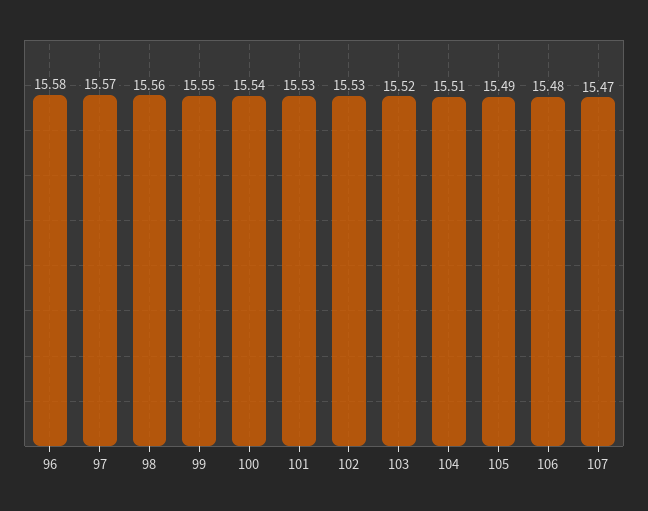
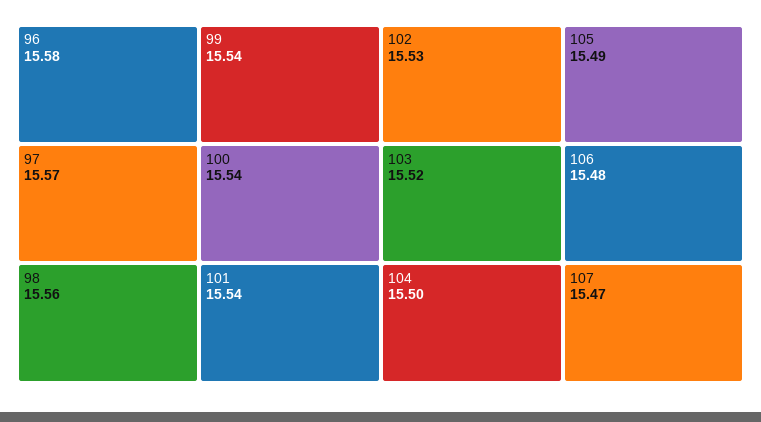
99: 15.55 -> 15.54
101: 15.53 -> 15.54
104: 15.51 -> 15.5

